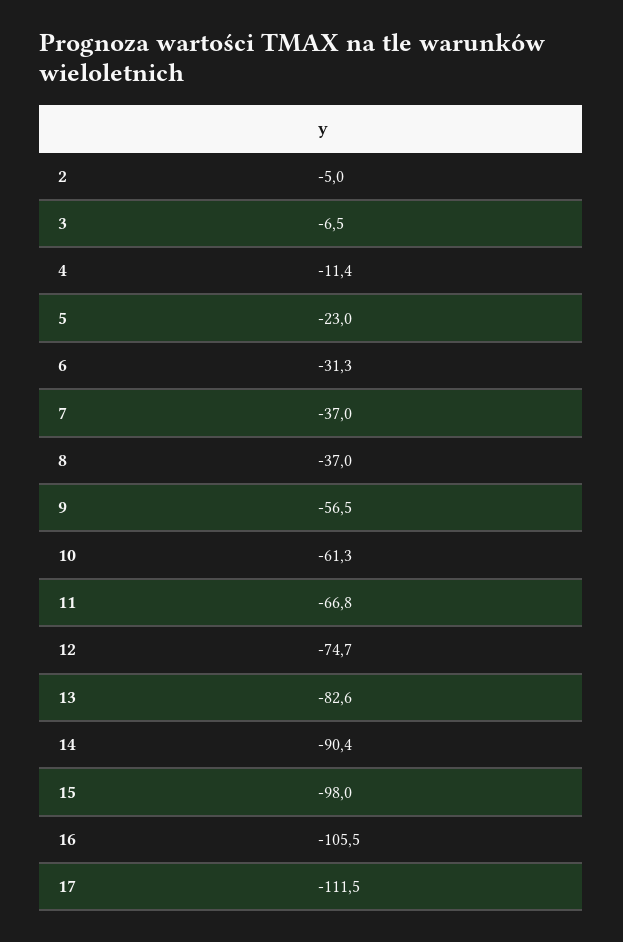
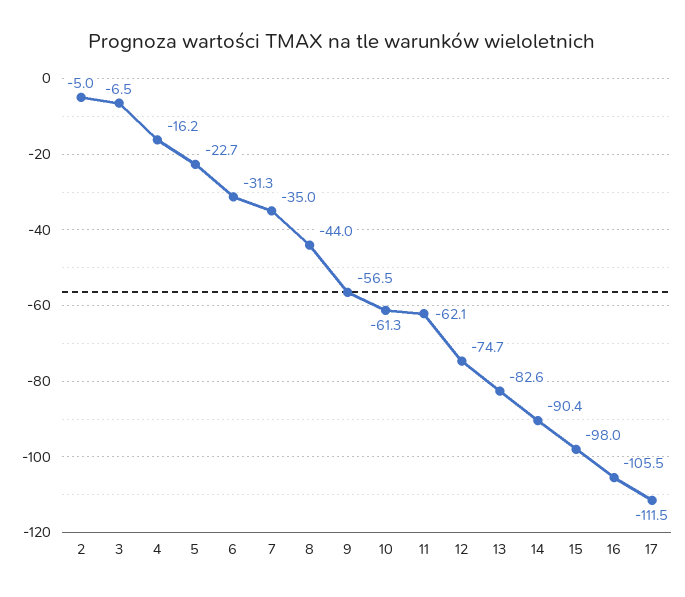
4: -11.4 -> -16.2
5: -23 -> -22.7
7: -37 -> -35
8: -37 -> -44
11: -66.8 -> -62.1

